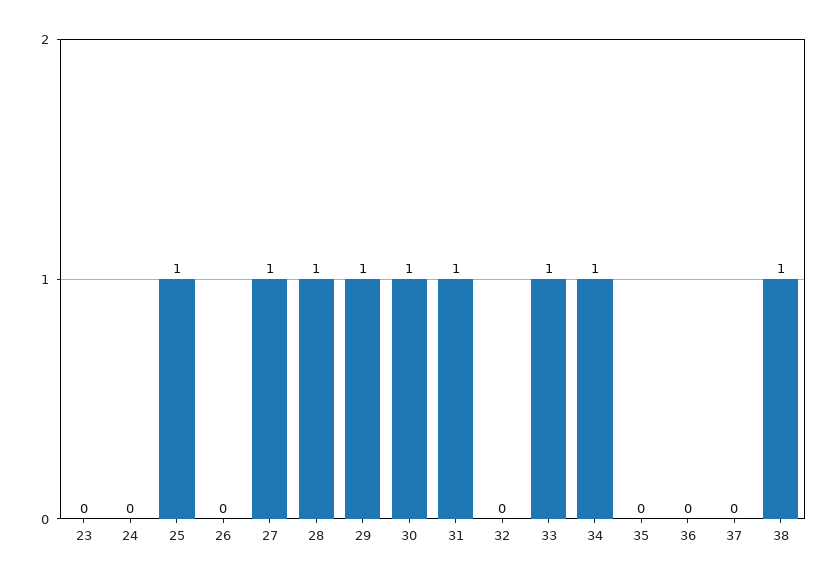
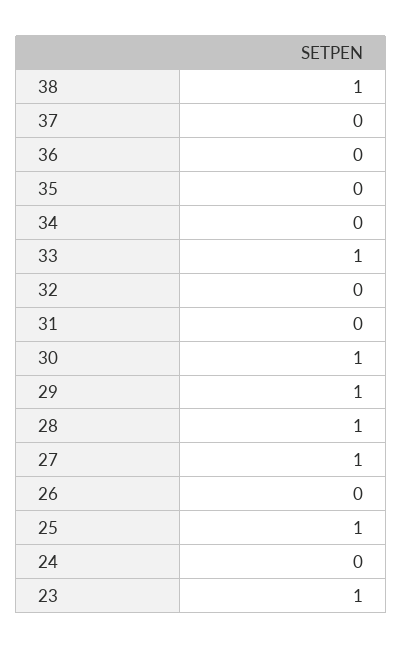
23: 0 -> 1
31: 1 -> 0
34: 1 -> 0

